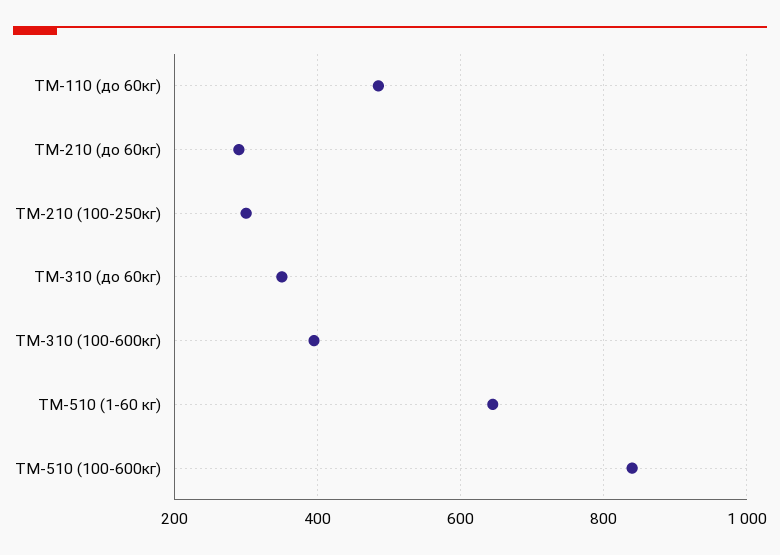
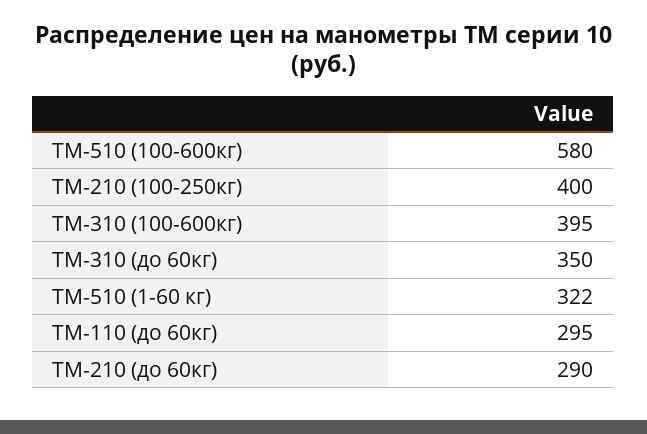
ТМ-110 (до 60кг): 480 -> 295
ТМ-210 (100-250кг): 300 -> 400
ТМ-510 (1-60 кг): 640 -> 322
ТМ-510 (100-600кг): 840 -> 580

